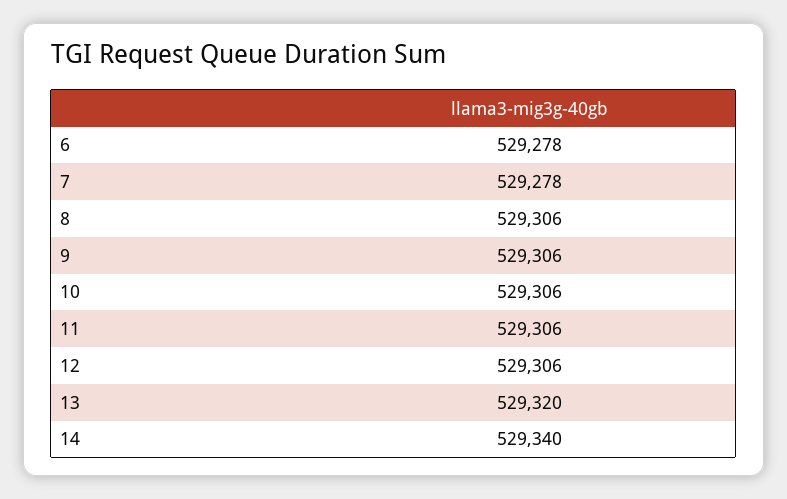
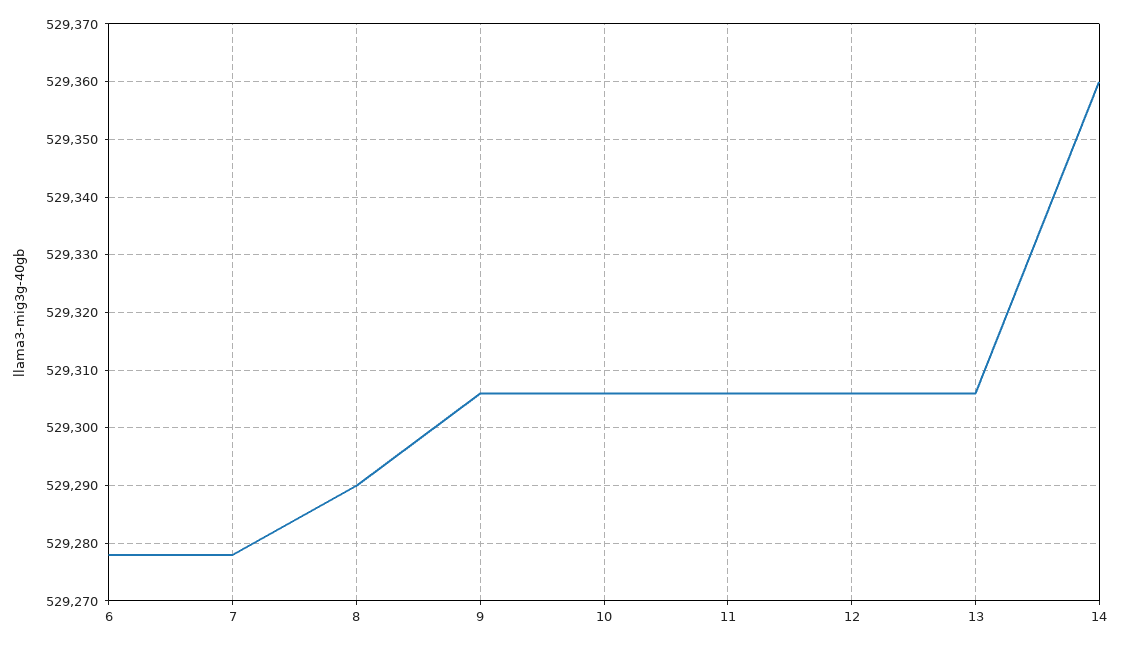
8: 529306 -> 529290
13: 529320 -> 529305
14: 529340 -> 529360

